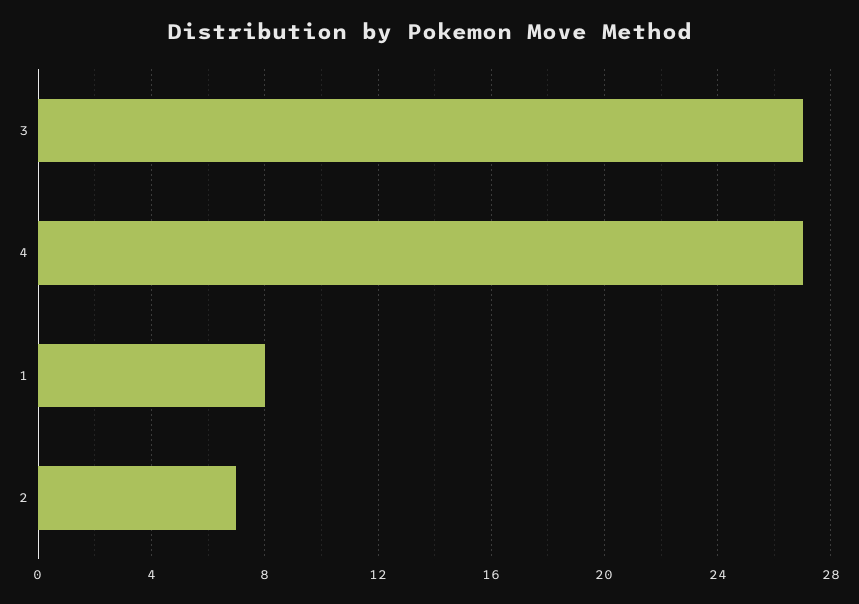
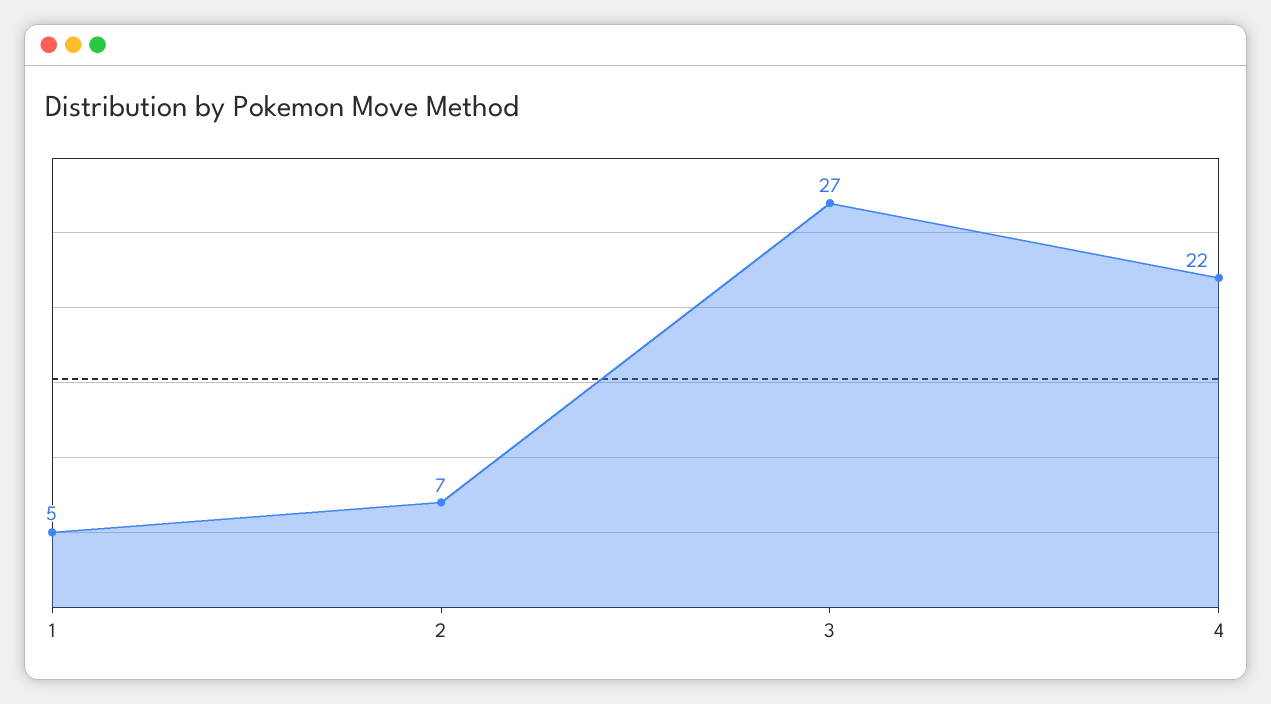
4: 27 -> 22
1: 8 -> 5

